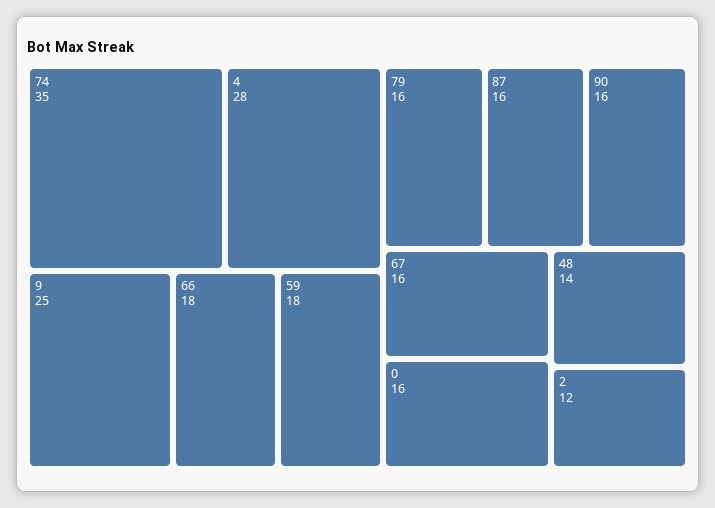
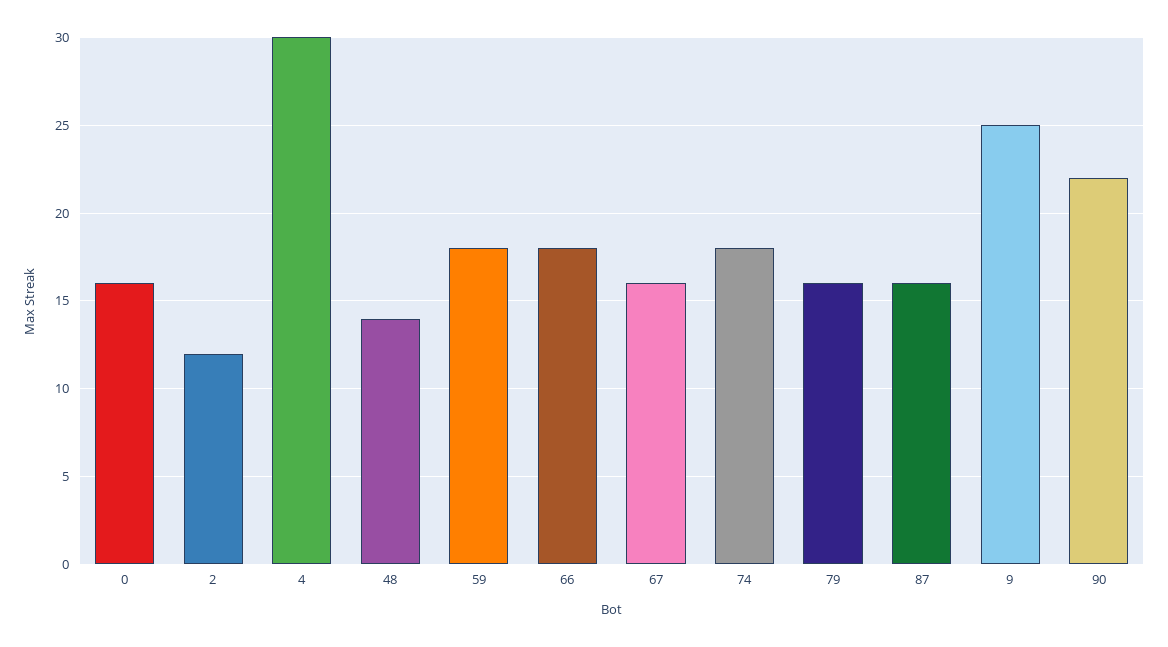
74: 35 -> 18
4: 28 -> 30
90: 16 -> 22

